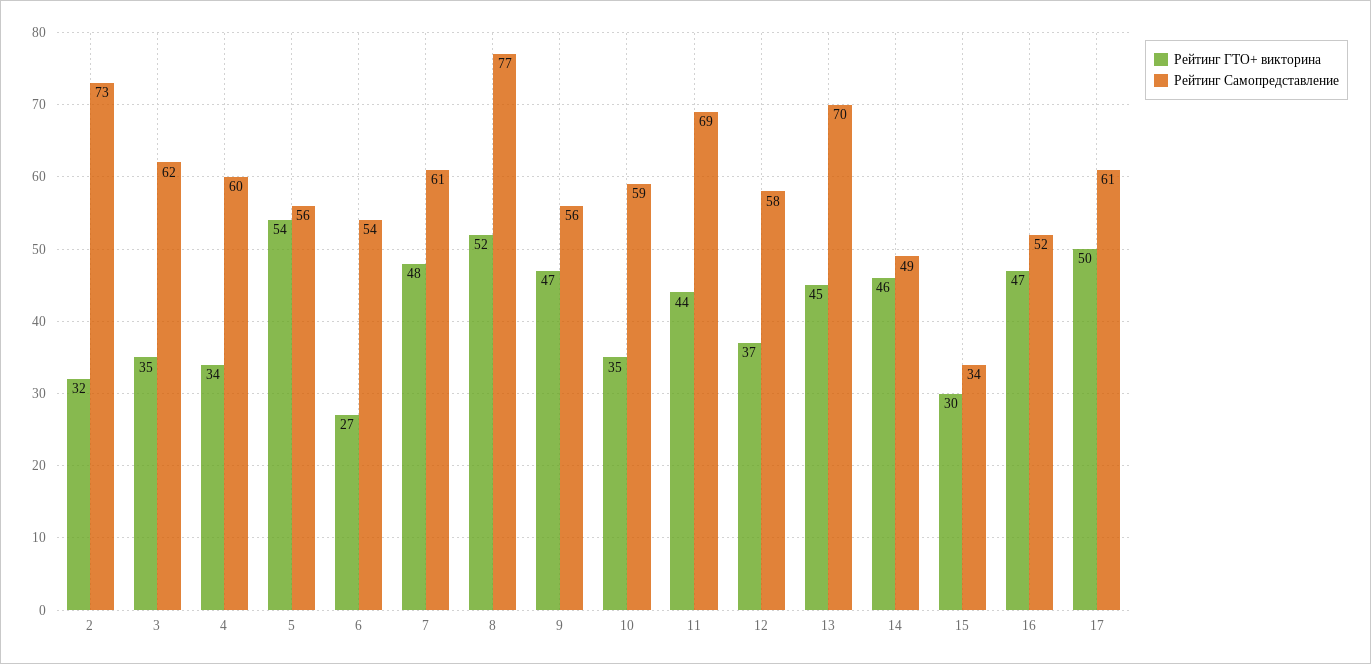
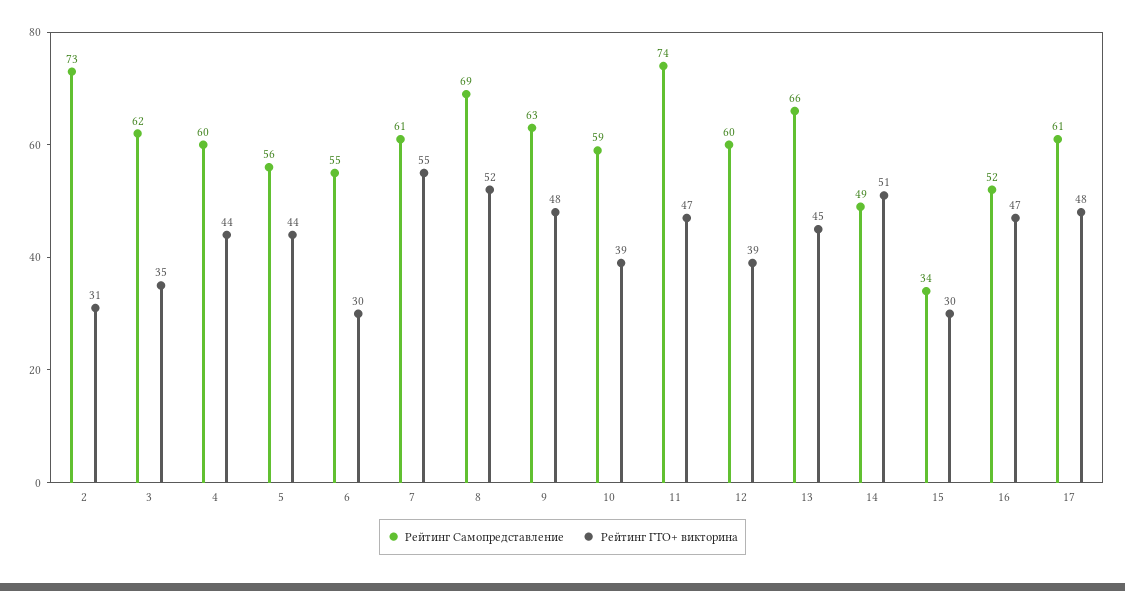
Рейтинг ГТО+ викторина, 2: 32 -> 31
Рейтинг ГТО+ викторина, 4: 34 -> 44
Рейтинг ГТО+ викторина, 5: 54 -> 44
Рейтинг ГТО+ викторина, 6: 27 -> 30
Рейтинг Самопредставление, 6: 54 -> 55
Рейтинг ГТО+ викторина, 7: 48 -> 55
Рейтинг Самопредставление, 8: 77 -> 69
Рейтинг ГТО+ викторина, 9: 47 -> 48
Рейтинг Самопредставление, 9: 56 -> 63
Рейтинг ГТО+ викторина, 10: 35 -> 39
Рейтинг ГТО+ викторина, 11: 44 -> 47
Рейтинг Самопредставление, 11: 69 -> 74
Рейтинг ГТО+ викторина, 12: 37 -> 39
Рейтинг Самопредставление, 12: 58 -> 60
Рейтинг Самопредставление, 13: 70 -> 66
Рейтинг ГТО+ викторина, 14: 46 -> 51
Рейтинг ГТО+ викторина, 17: 50 -> 48

